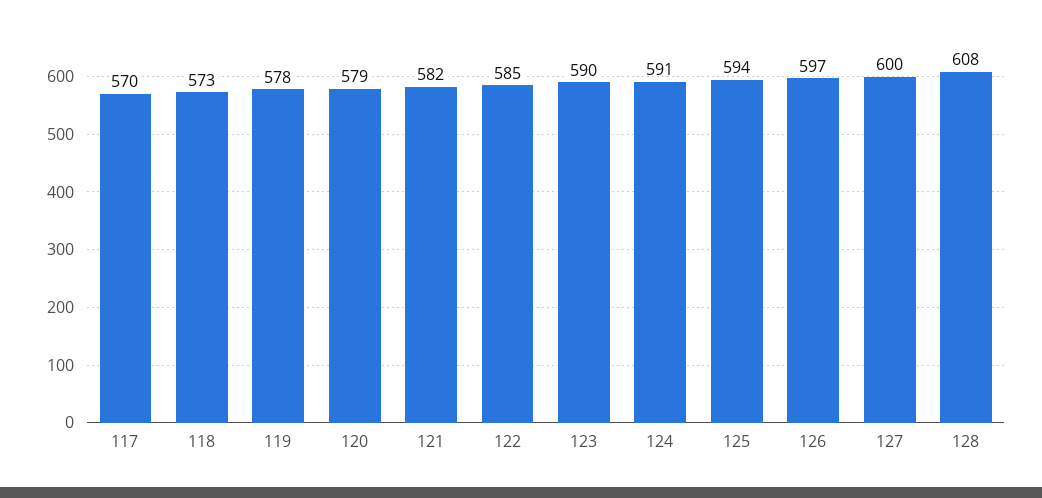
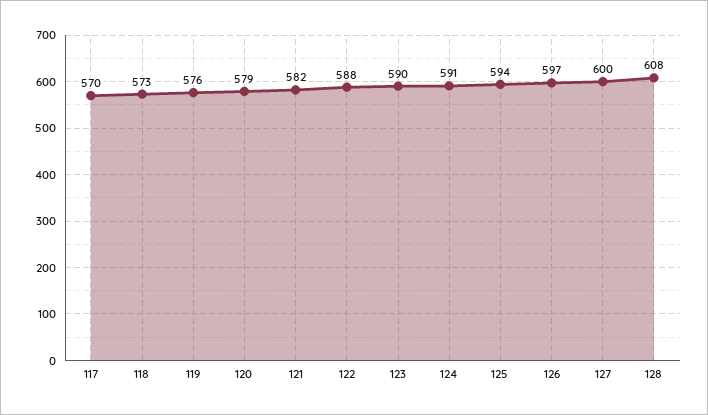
119: 578 -> 576
122: 585 -> 588

